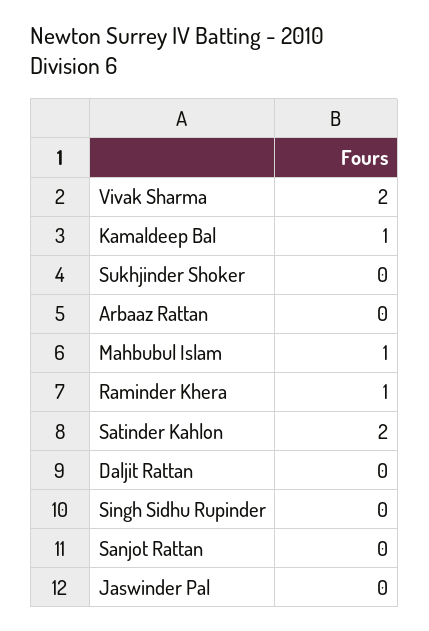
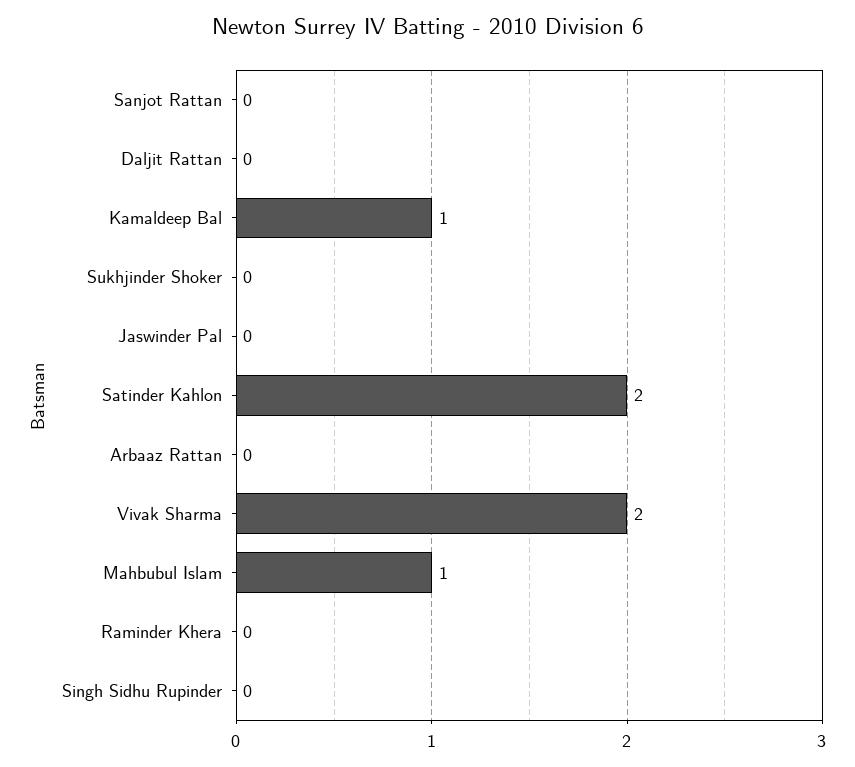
Raminder Khera: 1 -> 0

